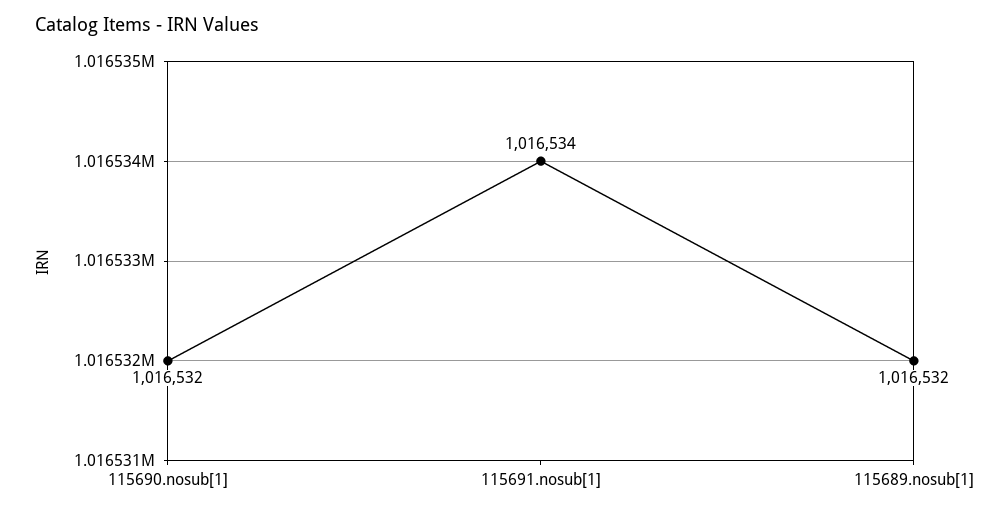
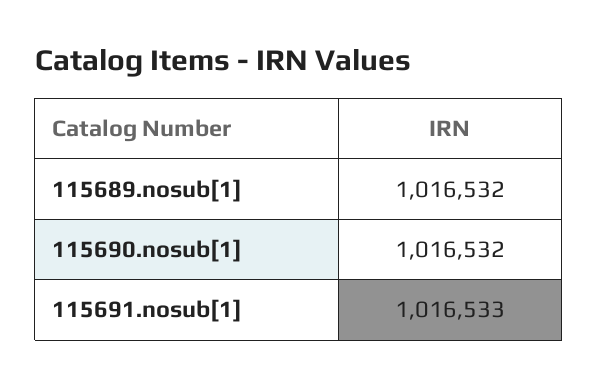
115691.nosub[1]: 1016534 -> 1016533

